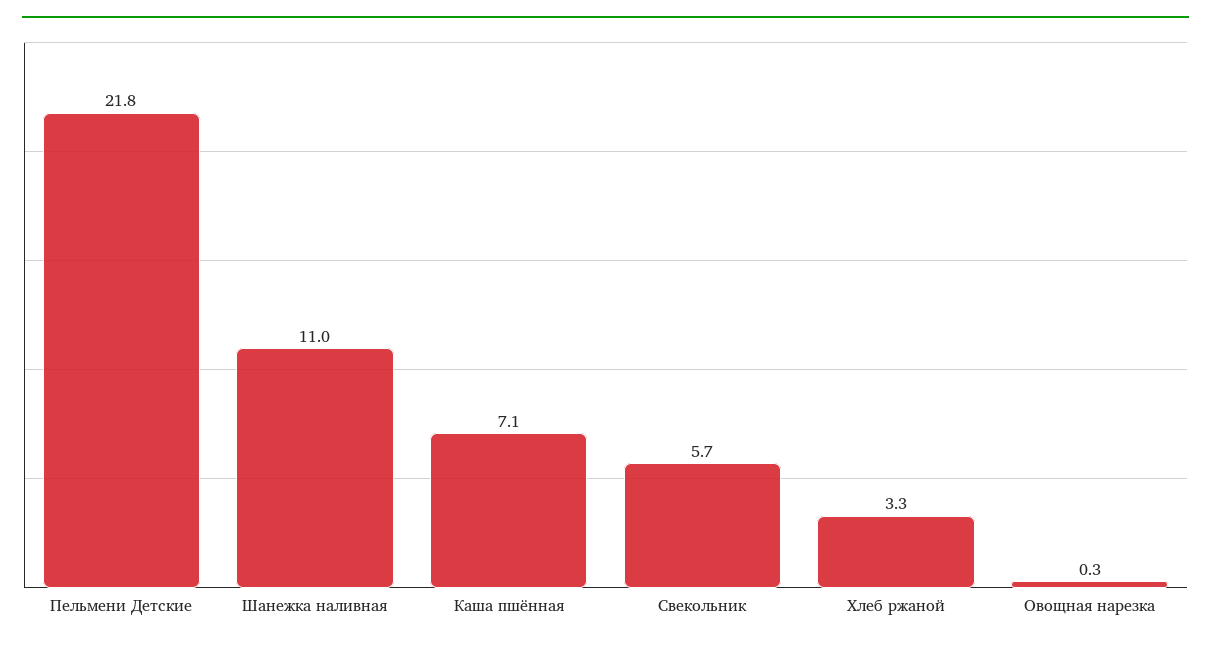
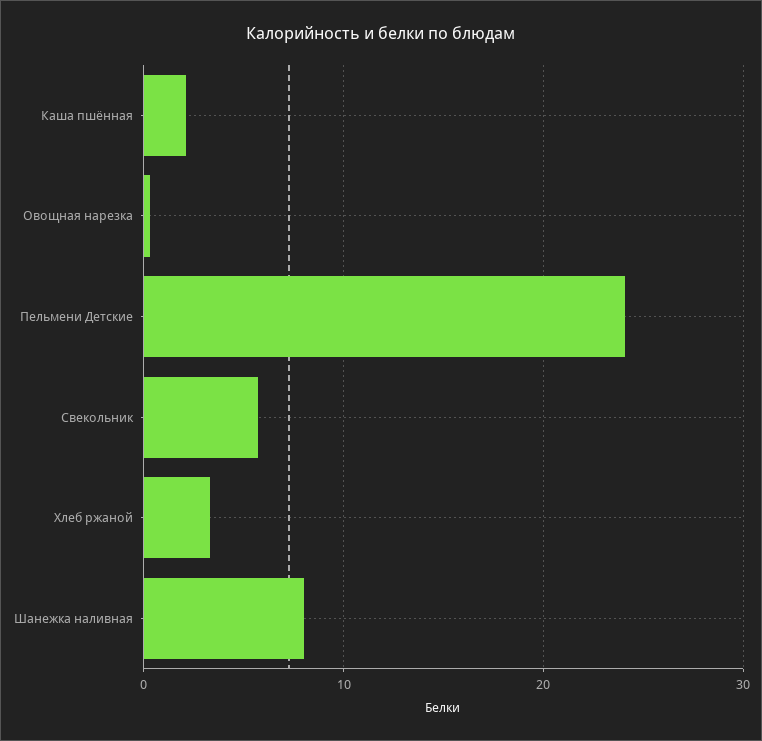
Пельмени Детские: 21.8 -> 24
Шанежка наливная: 11 -> 8
Каша пшённая: 7.1 -> 2

